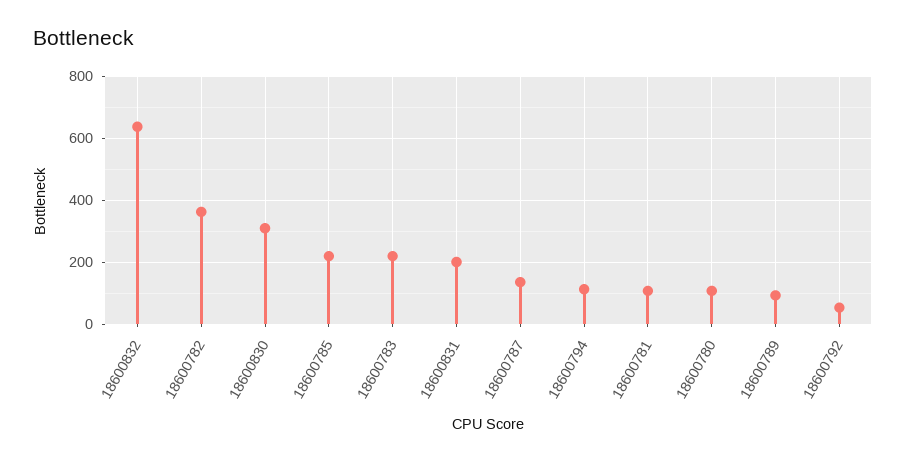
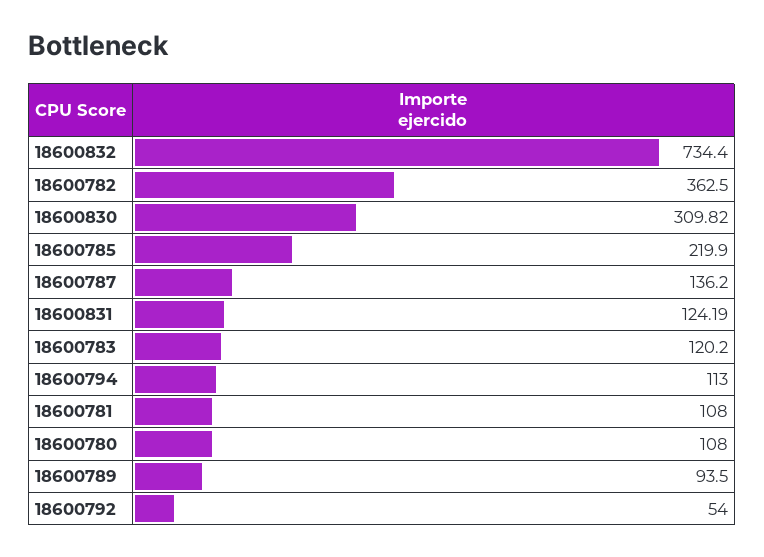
18600832: 640 -> 734.4
18600783: 220 -> 120.2
18600831: 200 -> 124.19

